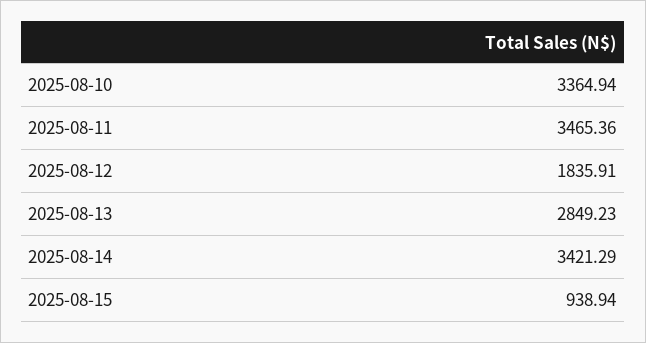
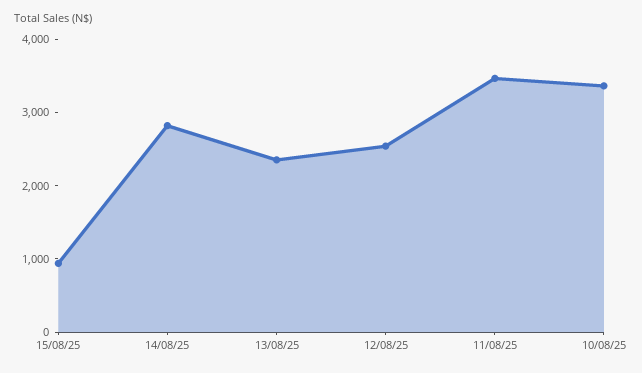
2025-08-12: 1835.91 -> 2600
2025-08-13: 2849.23 -> 2400
2025-08-14: 3421.29 -> 2800

